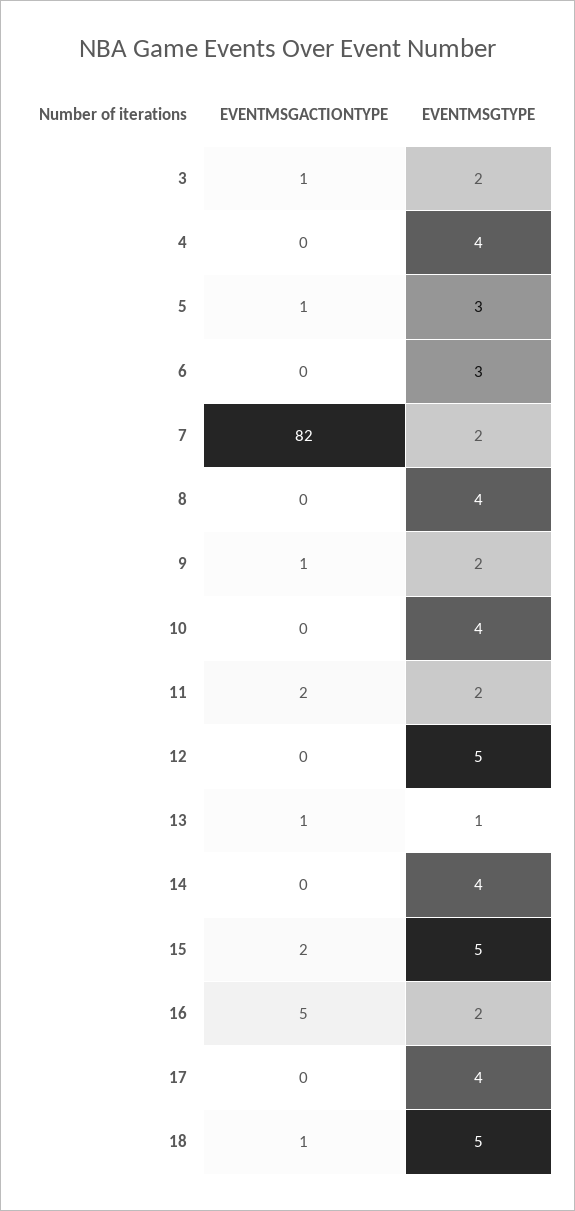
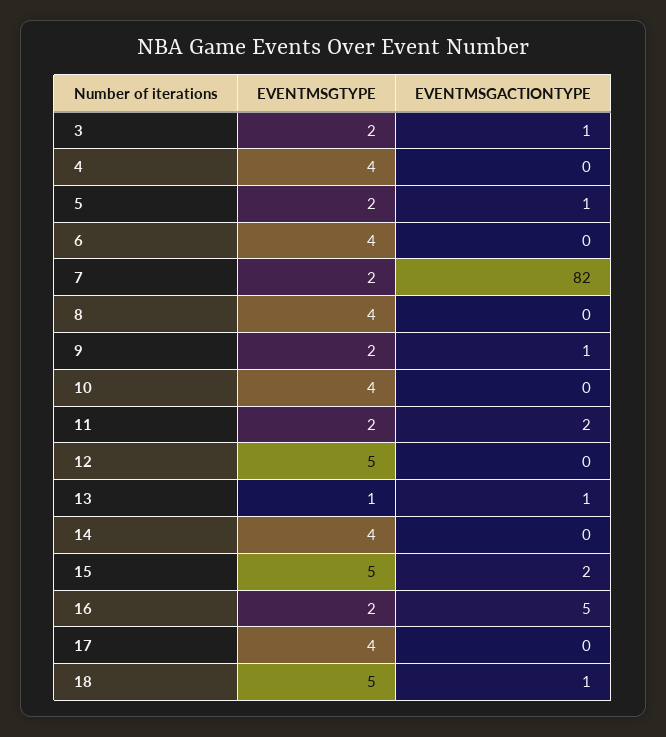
EVENTMSGTYPE, 5: 3 -> 2
EVENTMSGTYPE, 6: 3 -> 4

